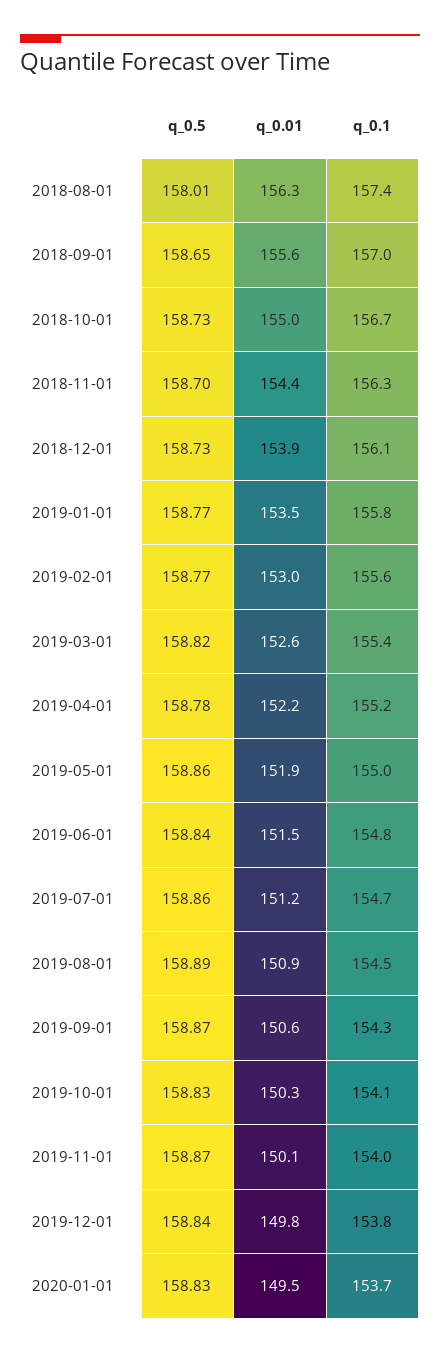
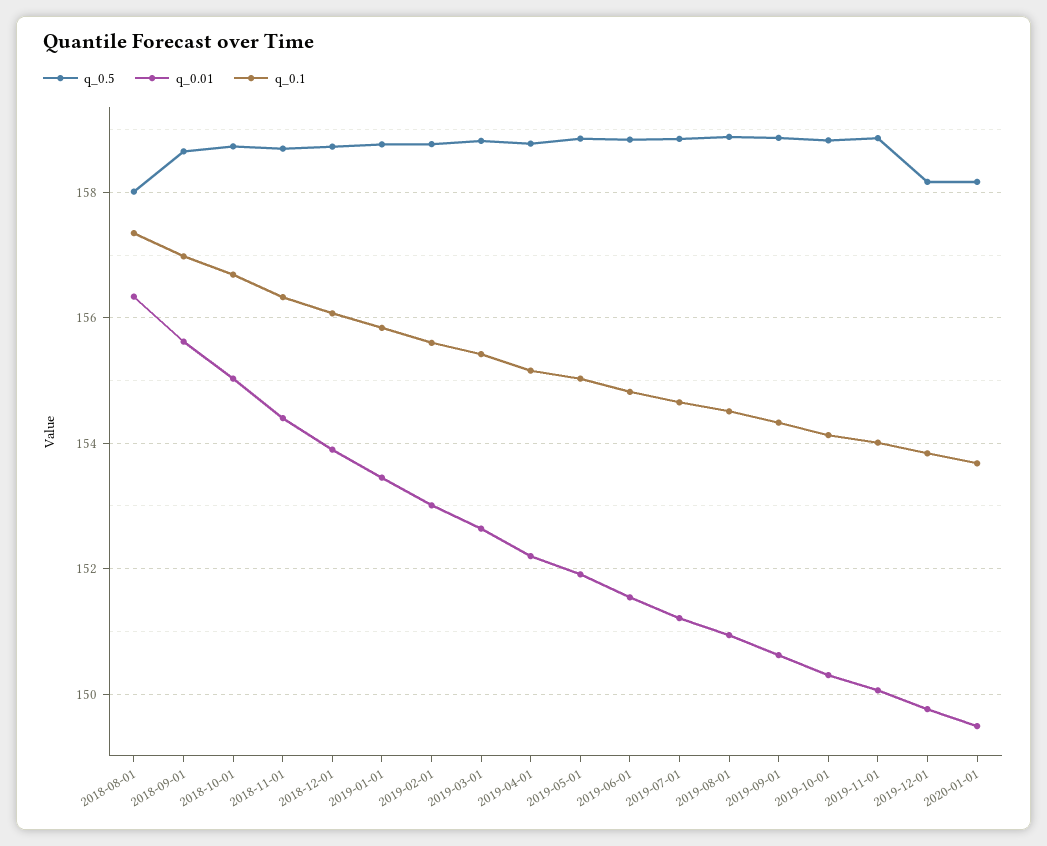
q_0.5, 2019-12-01: 158.84 -> 158.2
q_0.5, 2020-01-01: 158.83 -> 158.2

